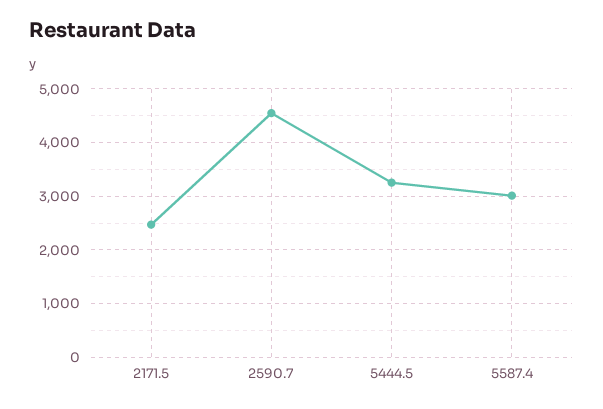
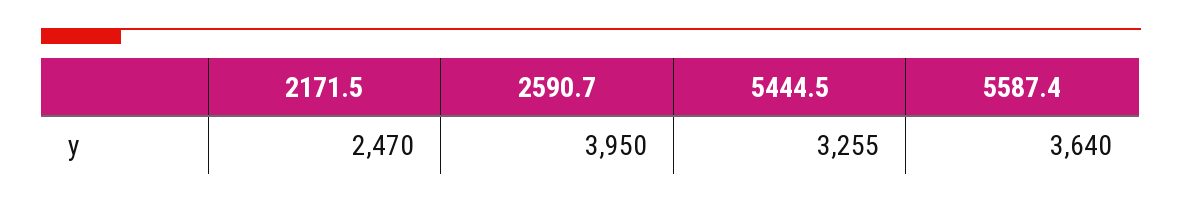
2590.7: 4600 -> 3950
5587.4: 3000 -> 3640

